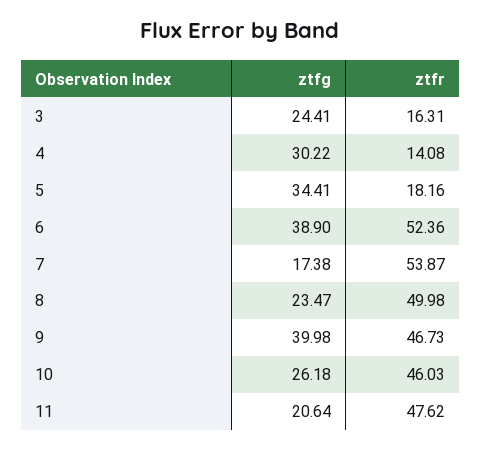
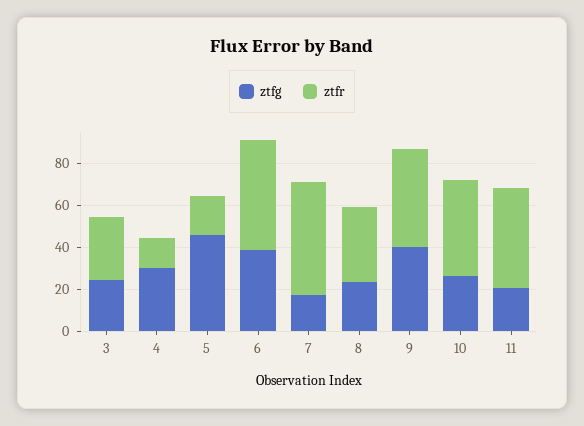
ztfr, 3: 16.31 -> 30
ztfg, 5: 34.41 -> 45
ztfr, 8: 49.98 -> 35

